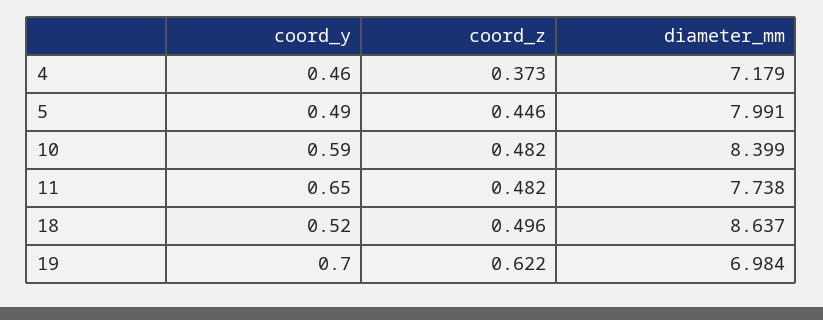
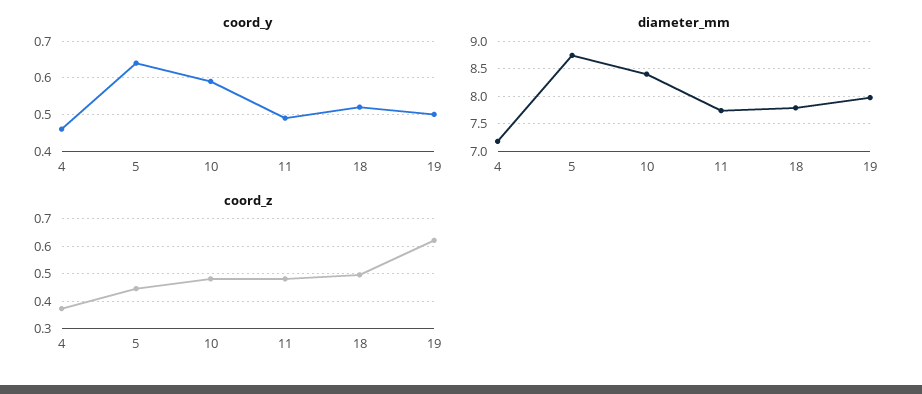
coord_y, 5: 0.49 -> 0.65
diameter_mm, 5: 7.991 -> 8.75
coord_y, 11: 0.65 -> 0.5
diameter_mm, 18: 8.637 -> 7.75
coord_y, 19: 0.7 -> 0.5
diameter_mm, 19: 6.984 -> 8

